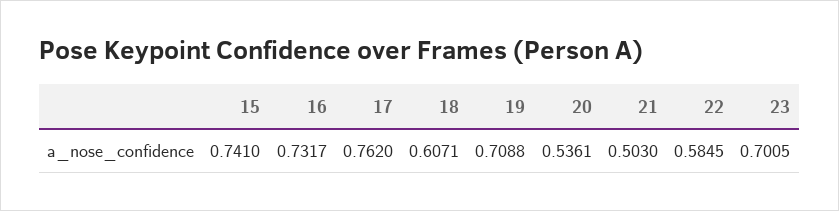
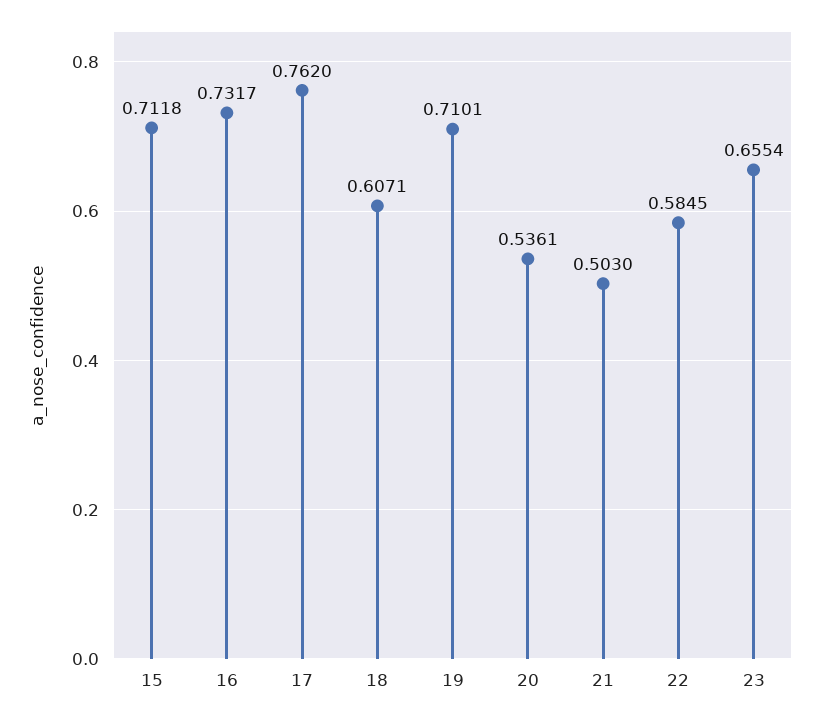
15: 0.741 -> 0.7118
19: 0.7088 -> 0.7101
23: 0.7005 -> 0.6554

